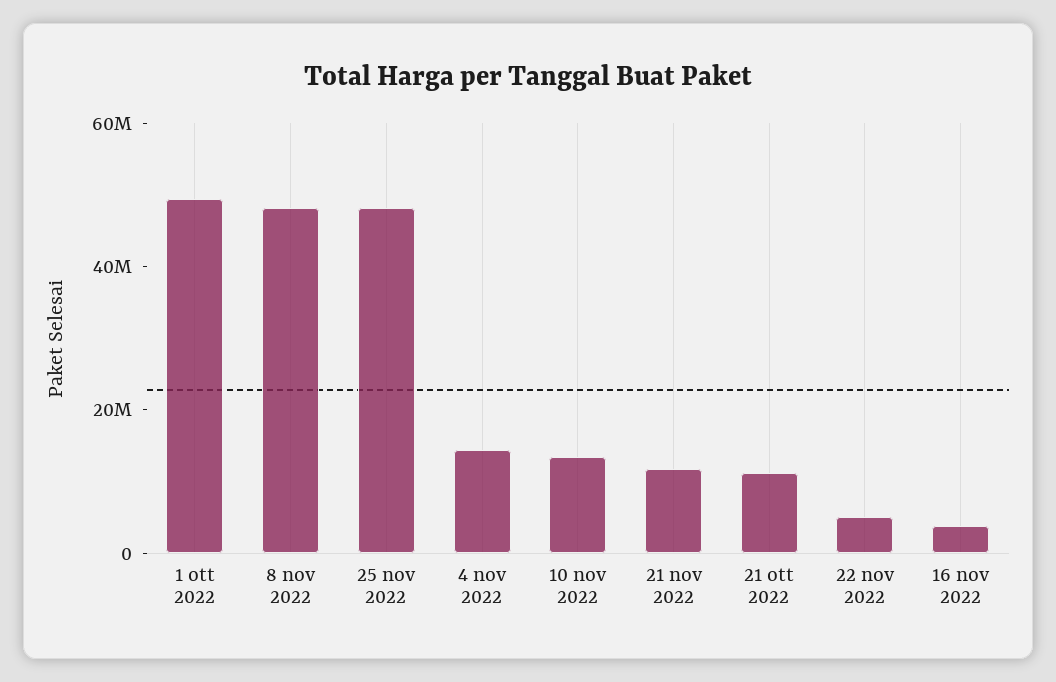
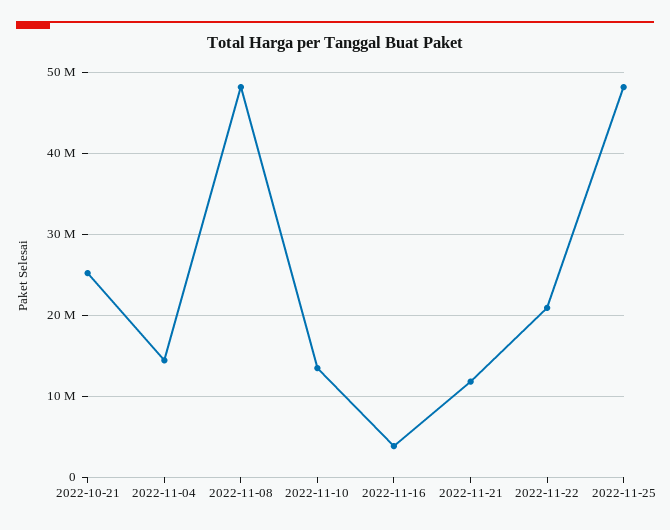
1 ott 2022: 50000000 -> none
21 ott 2022: 10000000 -> 25000000
22 nov 2022: 5000000 -> 21000000

